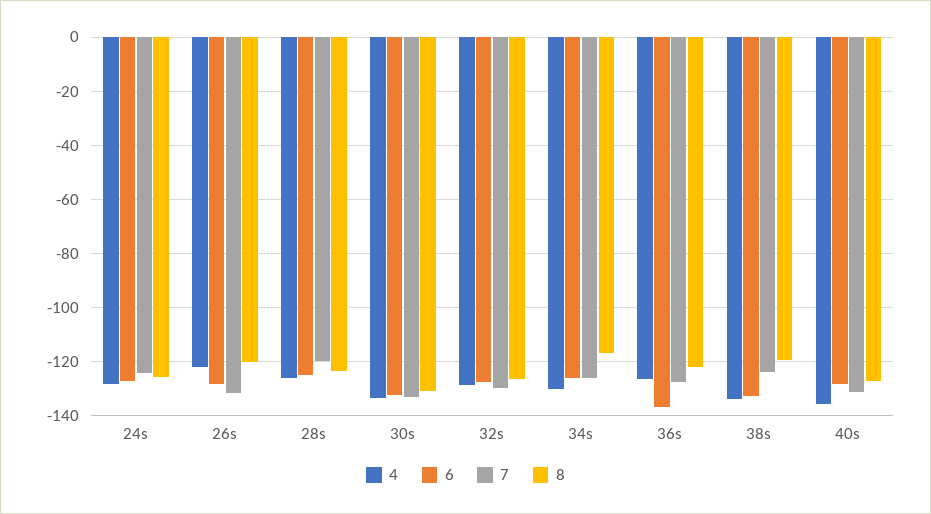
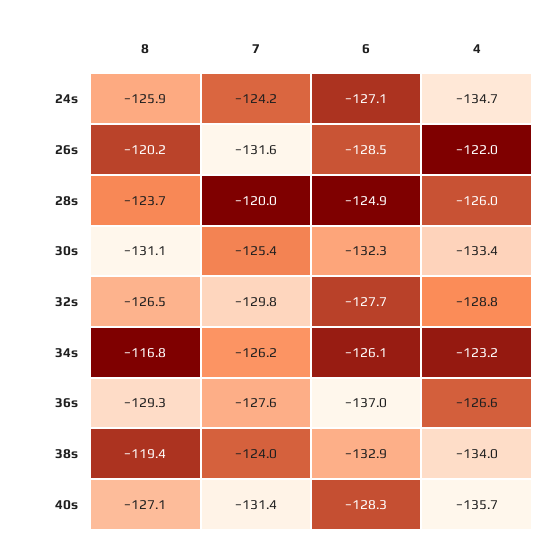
4, 24s: -127.5 -> -134.7
7, 30s: -132.5 -> -125.4
4, 34s: -130 -> -123.2
8, 36s: -122.5 -> -129.3

